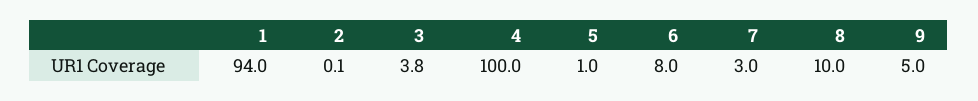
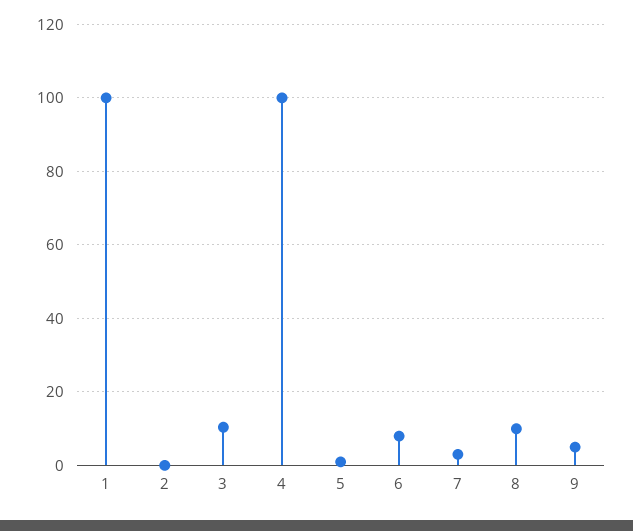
1: 94 -> 100
3: 3.8 -> 10

